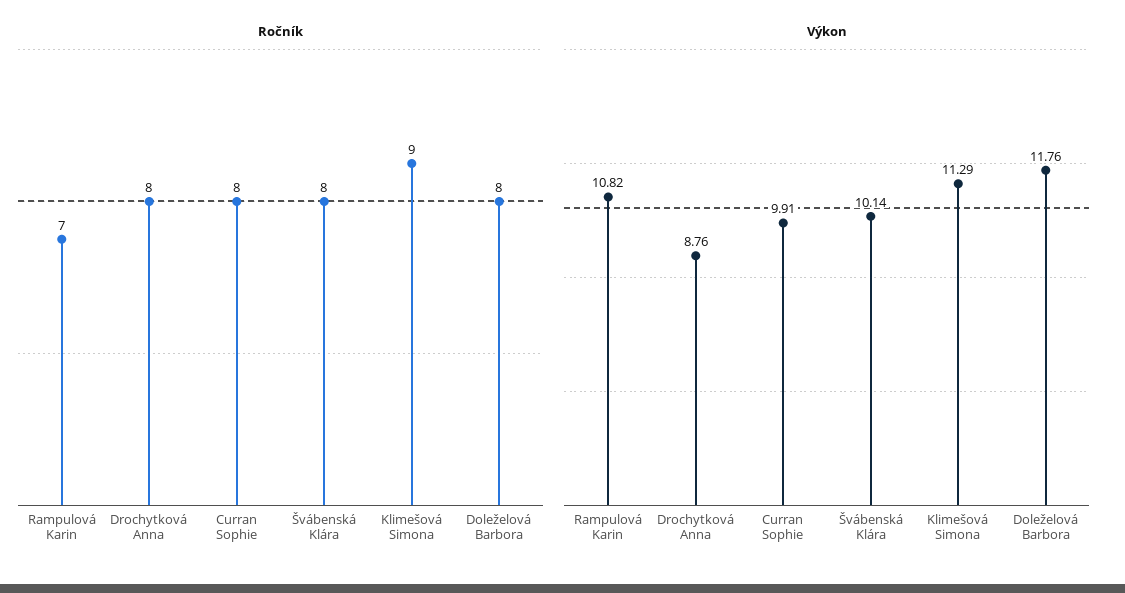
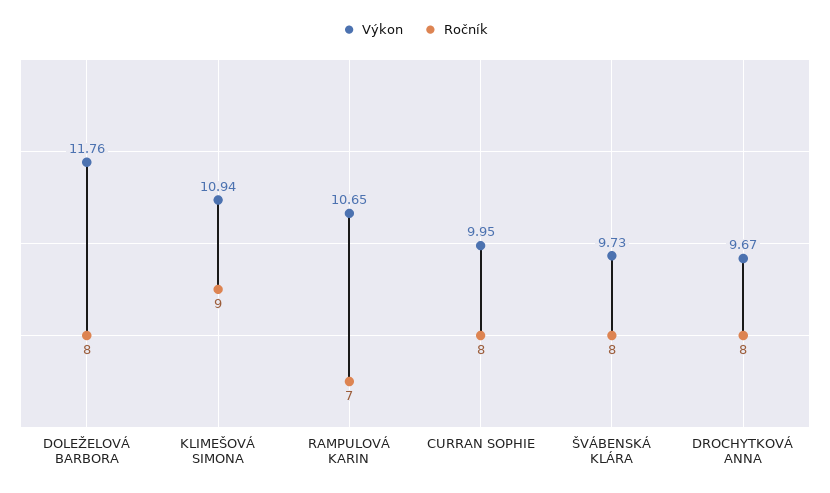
Výkon, Rampulová Karin: 10.82 -> 10.65
Výkon, Drochytková Anna: 8.76 -> 9.67
Výkon, Curran Sophie: 9.91 -> 9.95
Výkon, Švábenská Klára: 10.14 -> 9.73
Výkon, Klimešová Simona: 11.29 -> 10.94

